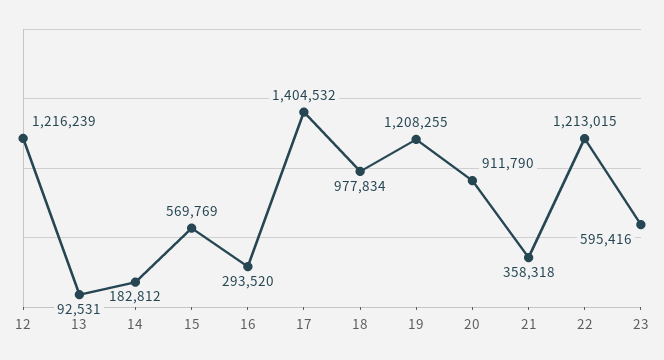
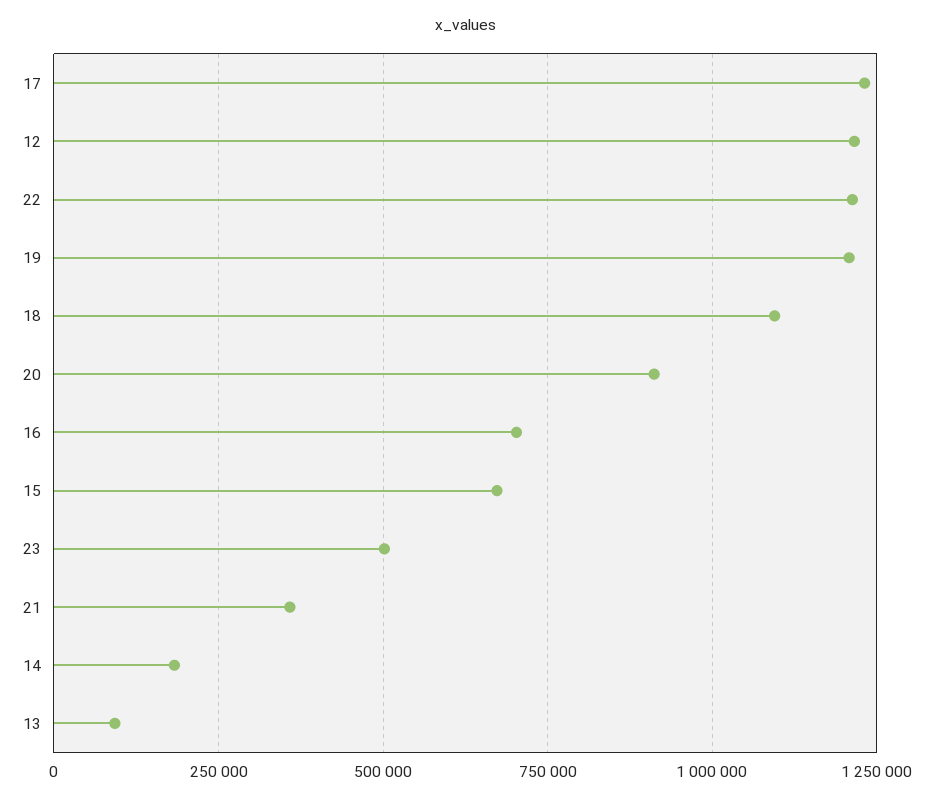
15: 569769 -> 675000
16: 293520 -> 700000
17: 1404532 -> 1225000
18: 977834 -> 1100000
23: 595416 -> 500000

